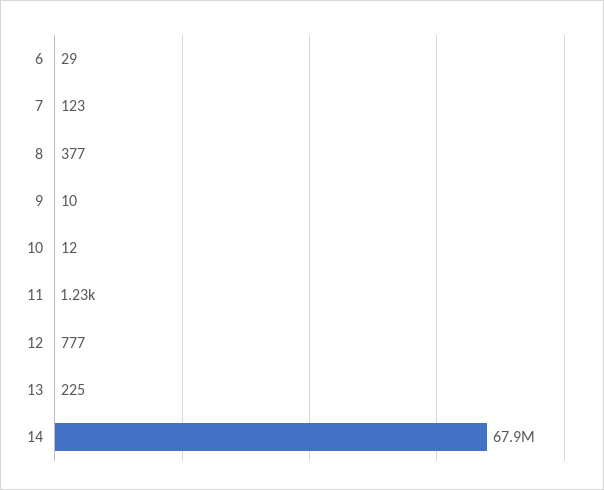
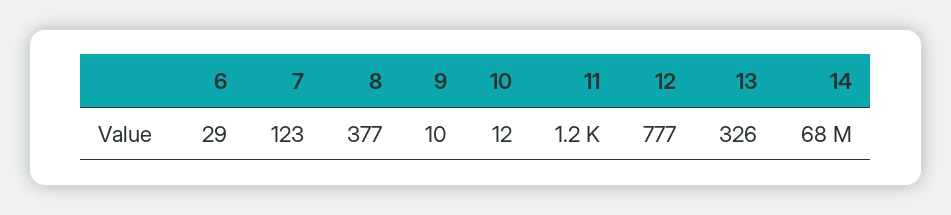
13: 225 -> 326

